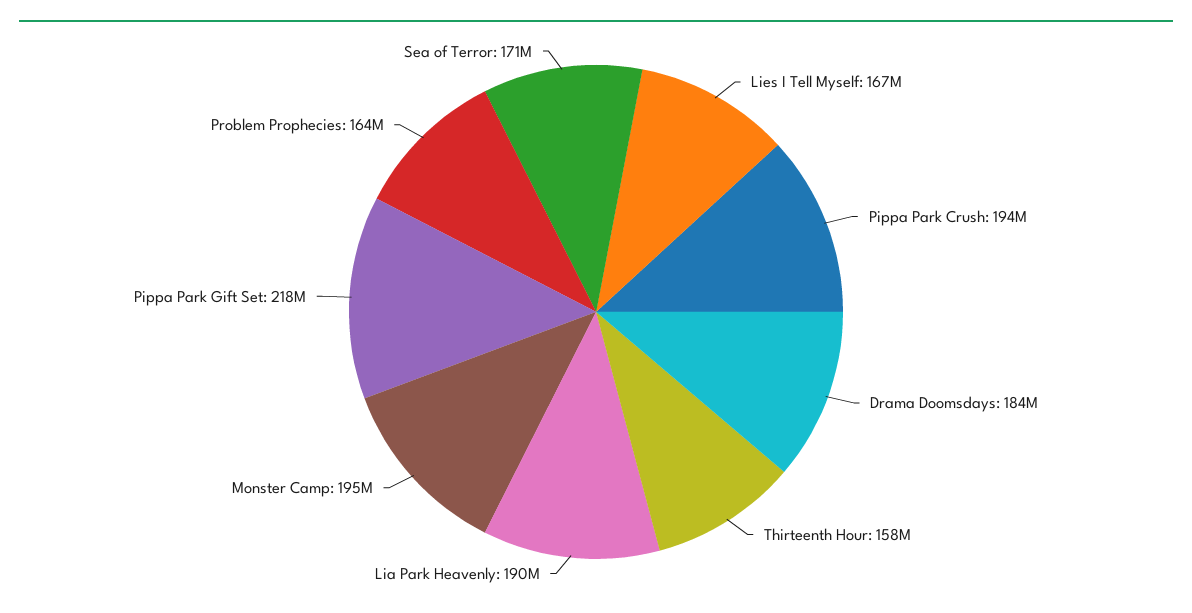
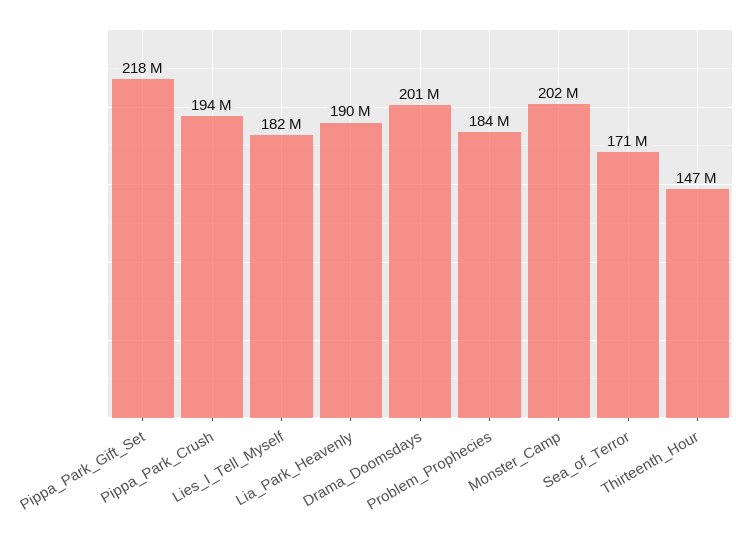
Lies I Tell Myself: 167000000 -> 182000000
Drama Doomsdays: 184000000 -> 201000000
Thirteenth Hour: 158000000 -> 147000000
Monster Camp: 195000000 -> 202000000
Problem Prophecies: 164000000 -> 184000000

